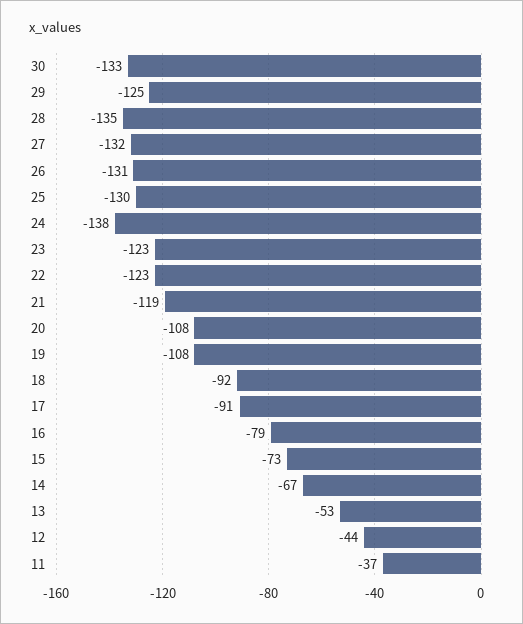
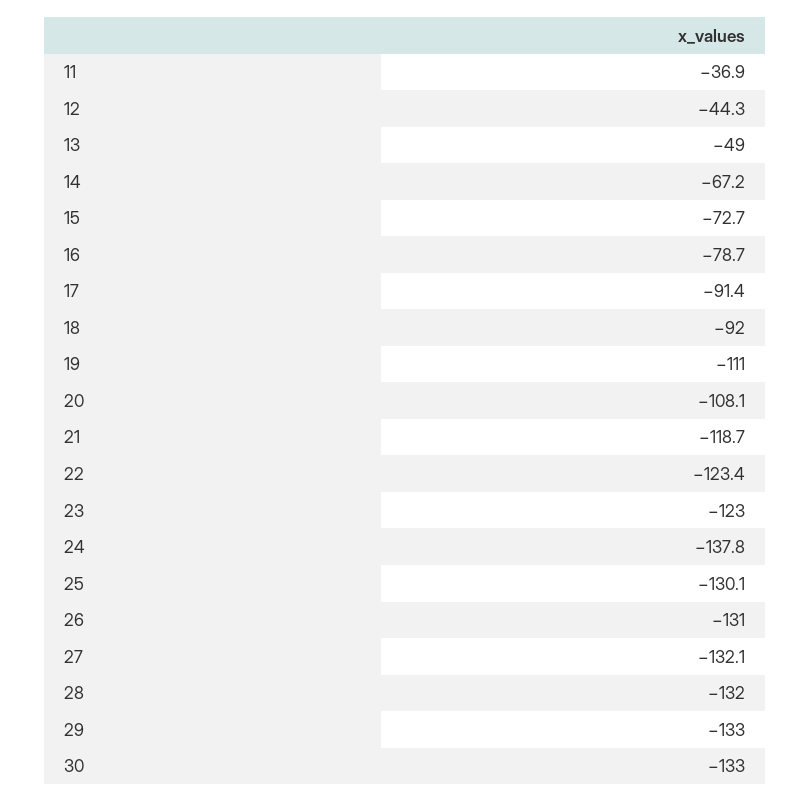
29: -125 -> -133
28: -135 -> -132
19: -108 -> -111
13: -53 -> -49

